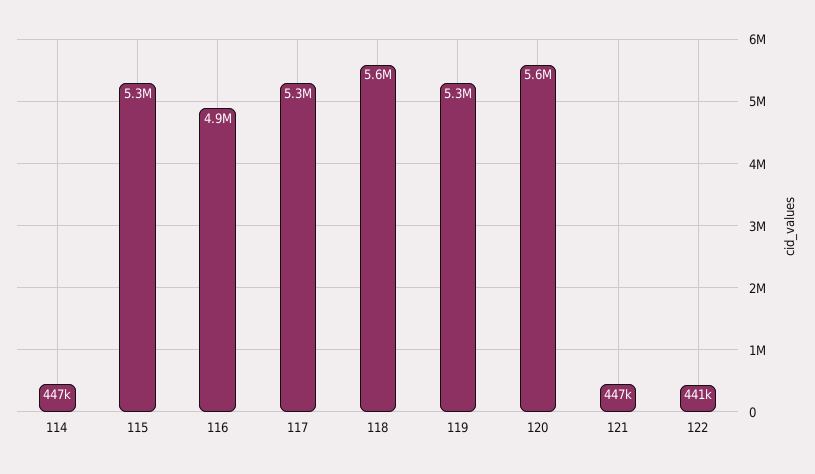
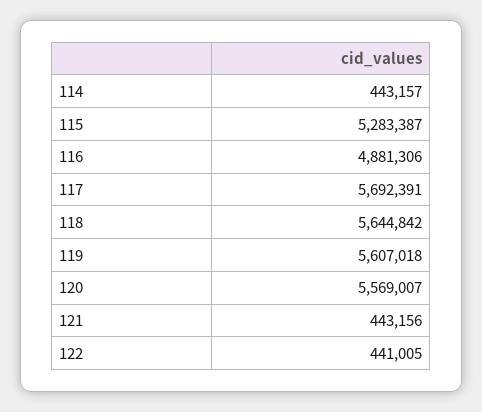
114: 447000 -> 443157
117: 5300000 -> 5692391
119: 5300000 -> 5607018
121: 447000 -> 443156

